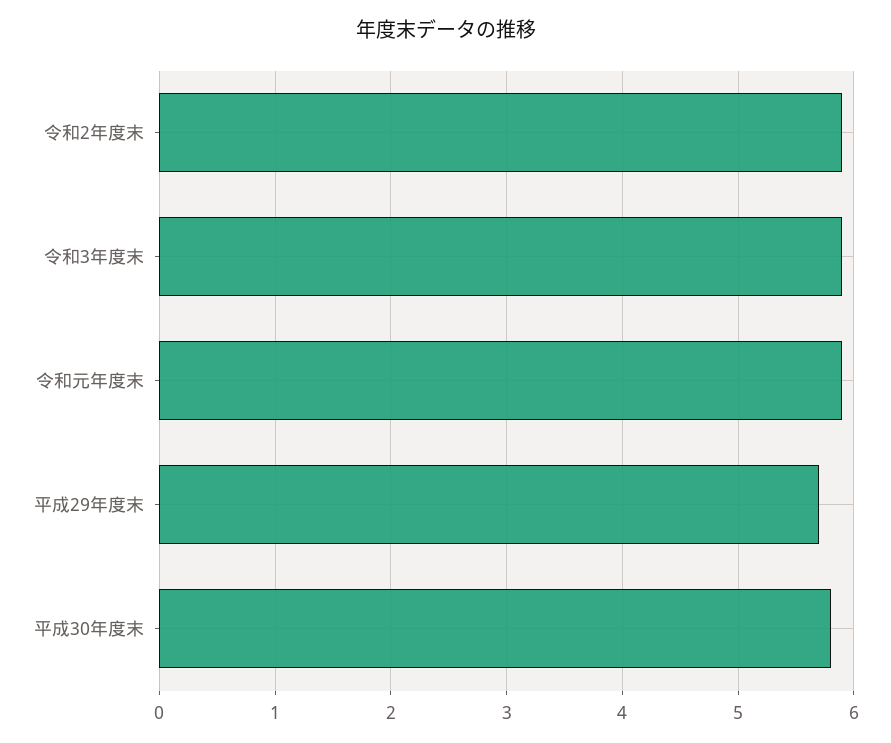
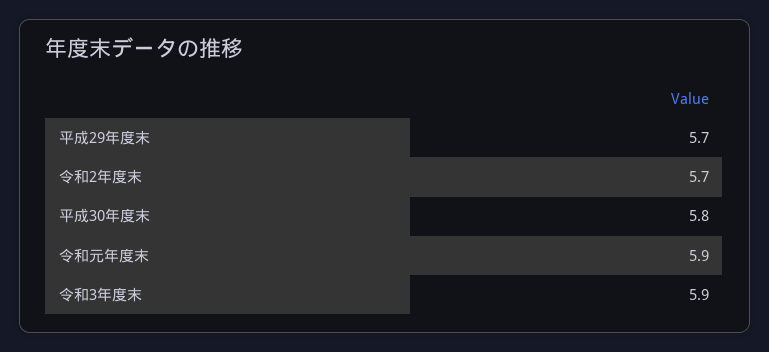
令和2年度末: 5.9 -> 5.7

